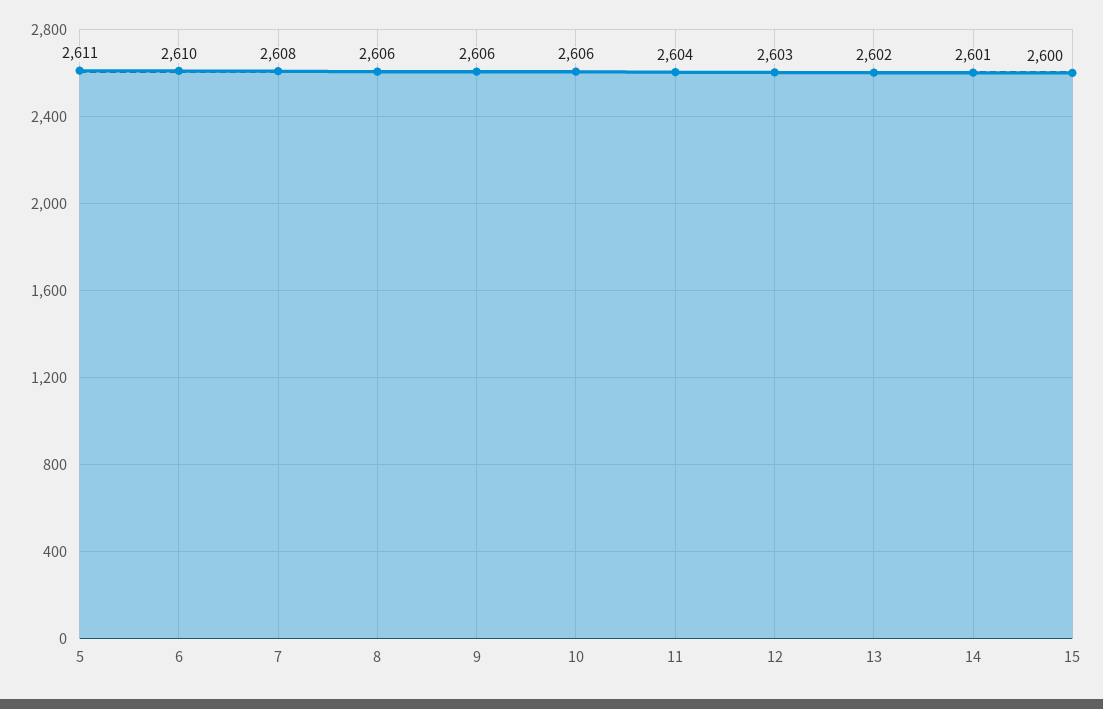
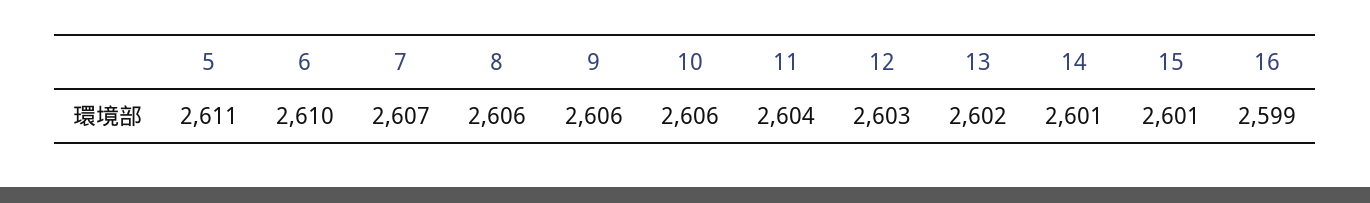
7: 2608 -> 2607
15: 2600 -> 2601
16: none -> 2599

